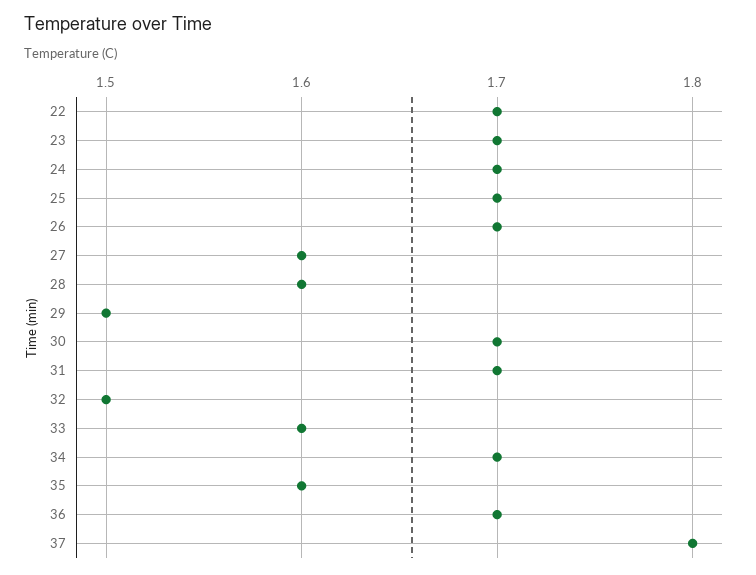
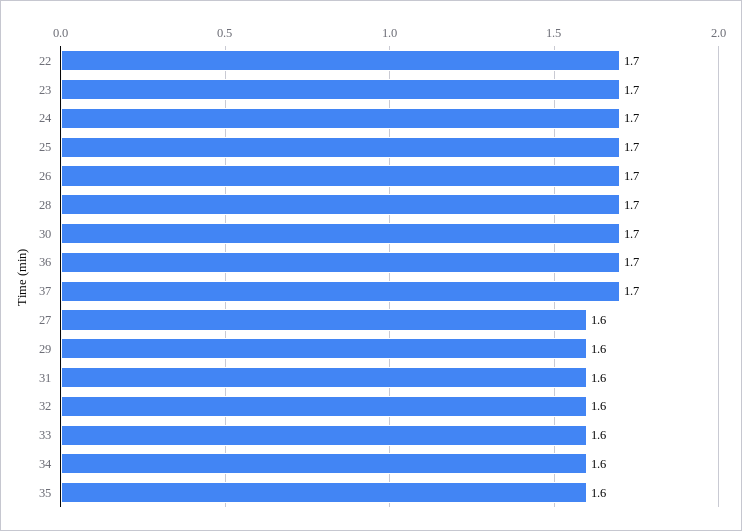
28: 1.6 -> 1.7
29: 1.5 -> 1.6
31: 1.7 -> 1.6
32: 1.5 -> 1.6
34: 1.7 -> 1.6
37: 1.8 -> 1.7

